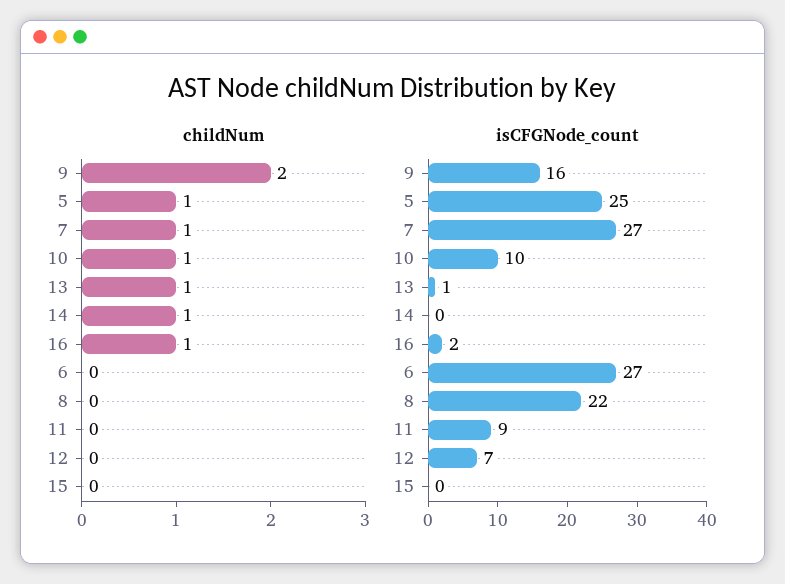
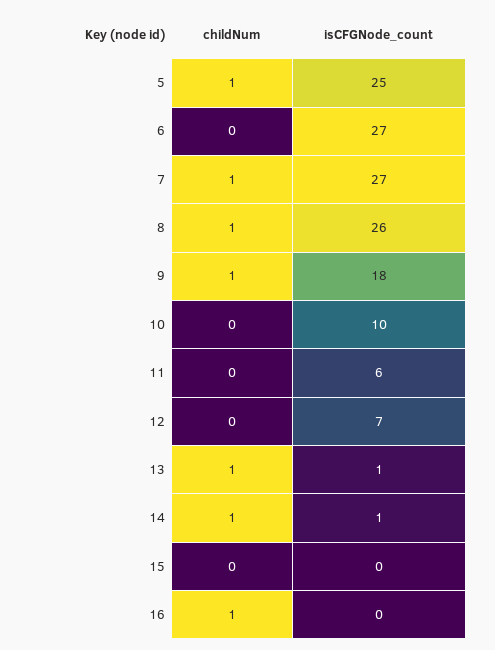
childNum, 9: 2 -> 1
childNum, 10: 1 -> 0
childNum, 8: 0 -> 1
isCFGNode_count, 9: 16 -> 18
isCFGNode_count, 14: 0 -> 1
isCFGNode_count, 16: 2 -> 0
isCFGNode_count, 8: 22 -> 26
isCFGNode_count, 11: 9 -> 6

